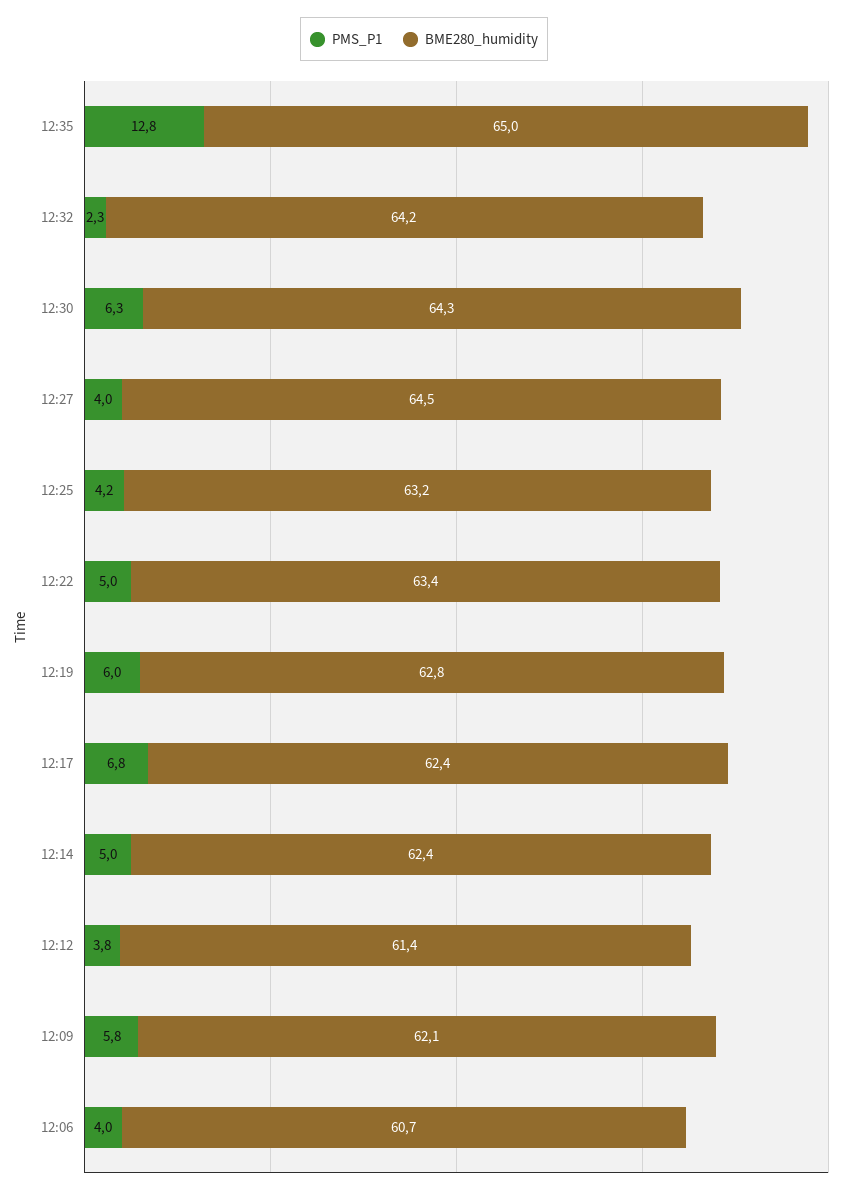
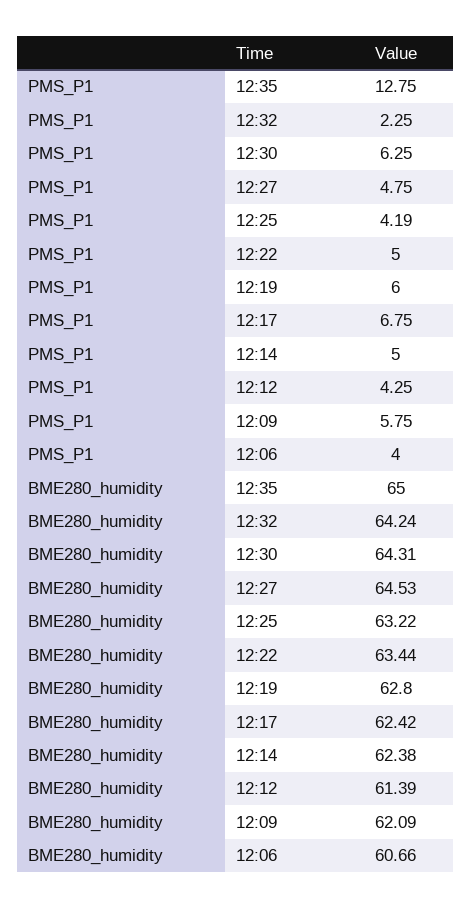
PMS_P1, 12:27: 4 -> 4.75
PMS_P1, 12:12: 3.8 -> 4.25

